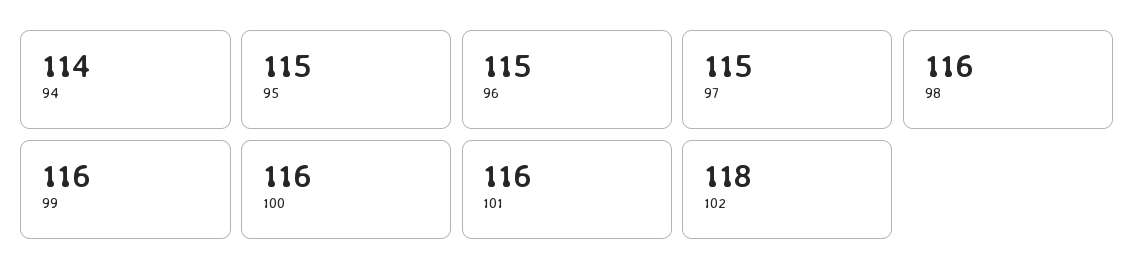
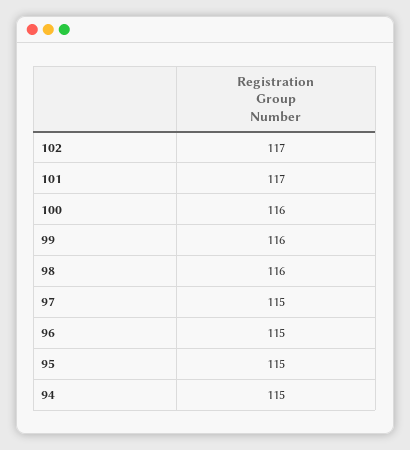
94: 114 -> 115
101: 116 -> 117
102: 118 -> 117

